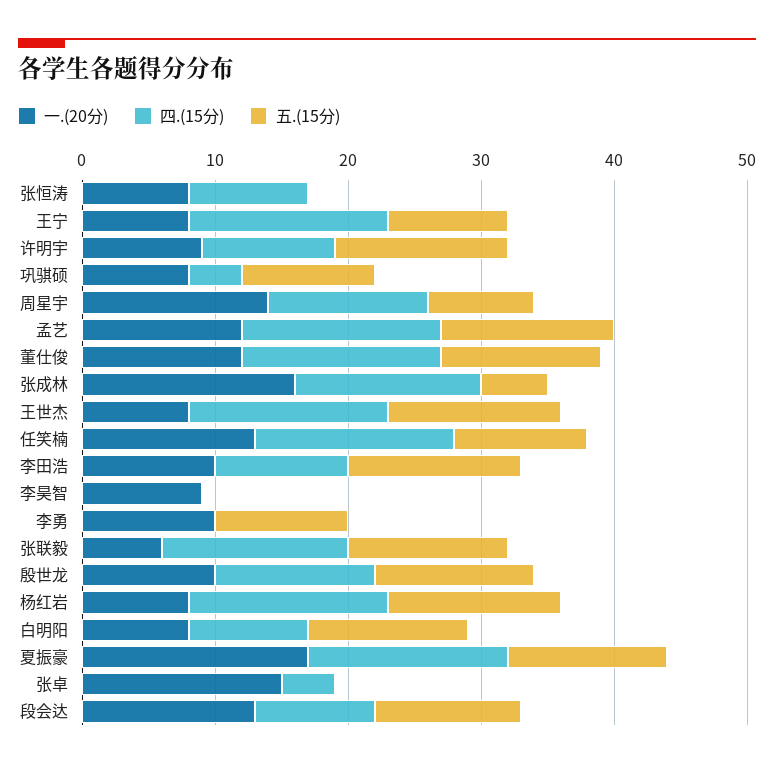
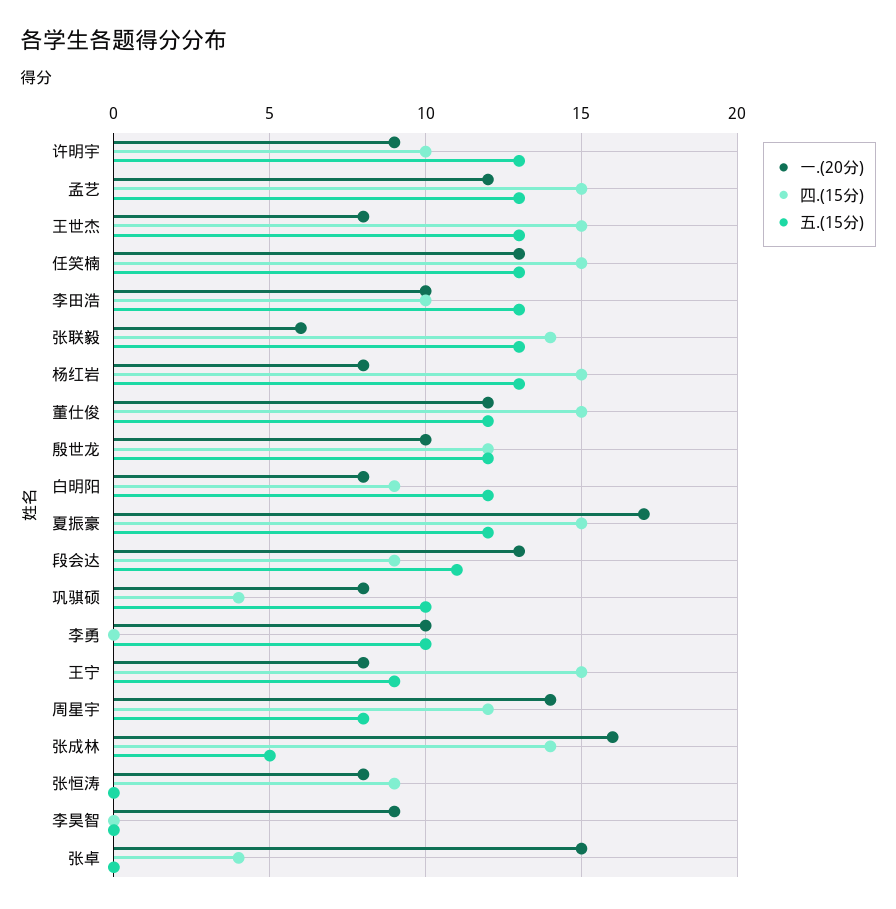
五.(15分), 任笑楠: 10 -> 13
五.(15分), 张联毅: 12 -> 13

